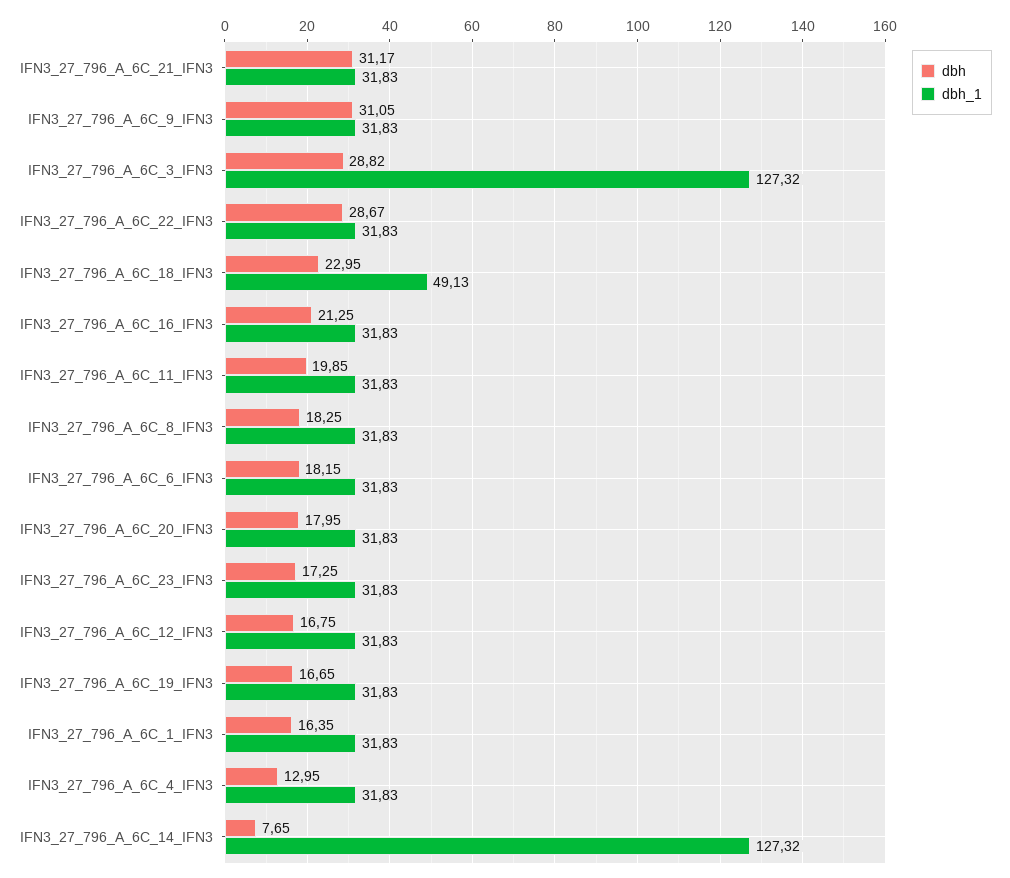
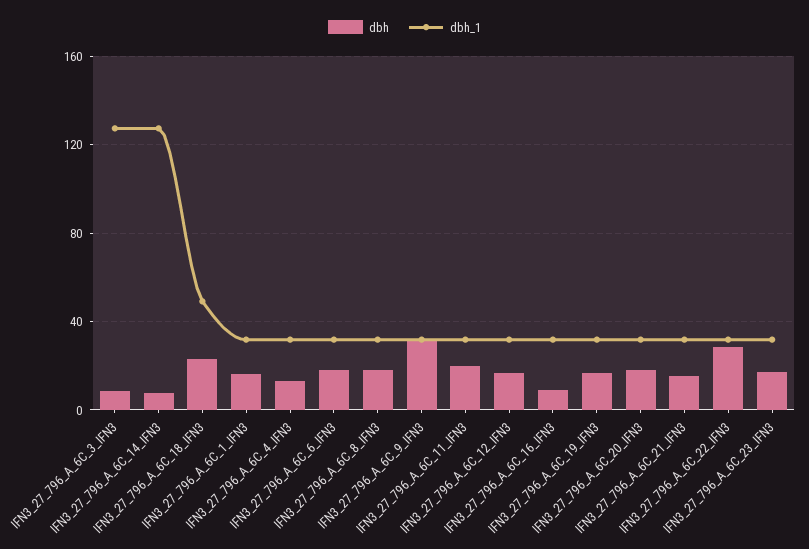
dbh, IFN3_27_796_A_6C_21_IFN3: 31.17 -> 15
dbh, IFN3_27_796_A_6C_3_IFN3: 28.82 -> 10
dbh, IFN3_27_796_A_6C_16_IFN3: 21.25 -> 10

